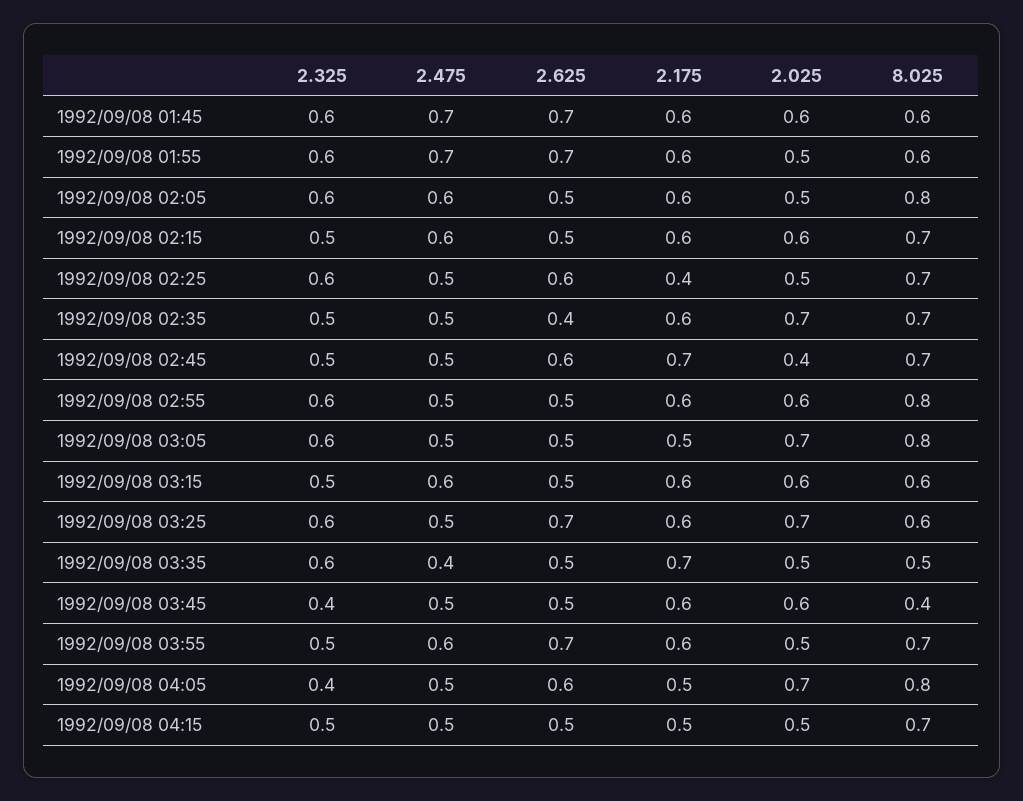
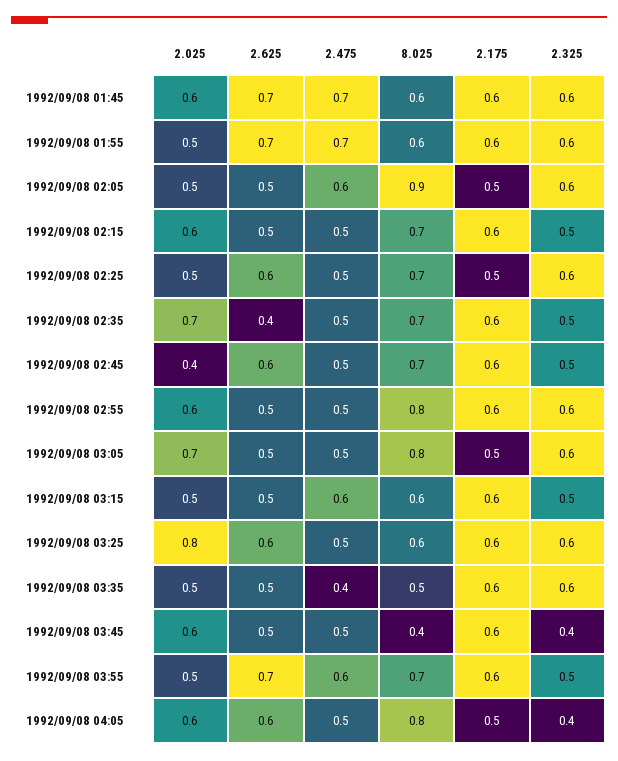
2.175, 1992/09/08 02:05: 0.6 -> 0.5
8.025, 1992/09/08 02:05: 0.8 -> 0.9
2.475, 1992/09/08 02:15: 0.6 -> 0.5
2.175, 1992/09/08 02:25: 0.4 -> 0.5
2.175, 1992/09/08 02:45: 0.7 -> 0.6
2.025, 1992/09/08 03:15: 0.6 -> 0.5
2.625, 1992/09/08 03:25: 0.7 -> 0.6
2.025, 1992/09/08 03:25: 0.7 -> 0.8
2.175, 1992/09/08 03:35: 0.7 -> 0.6
2.025, 1992/09/08 04:05: 0.7 -> 0.6
2.325, 1992/09/08 04:15: 0.5 -> none
2.475, 1992/09/08 04:15: 0.5 -> none
2.625, 1992/09/08 04:15: 0.5 -> none
2.175, 1992/09/08 04:15: 0.5 -> none
2.025, 1992/09/08 04:15: 0.5 -> none
8.025, 1992/09/08 04:15: 0.7 -> none

